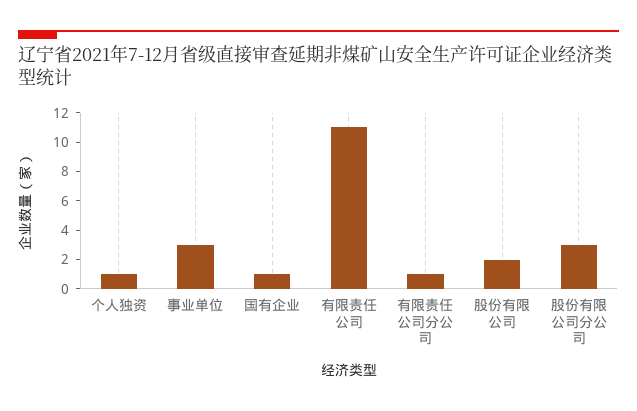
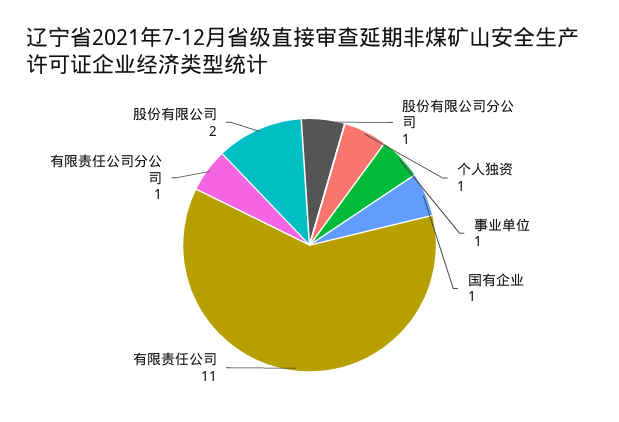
事业单位: 3 -> 1
股份有限公司分公司: 3 -> 1

